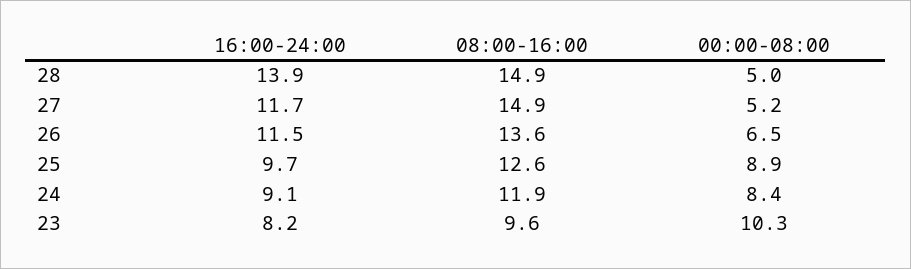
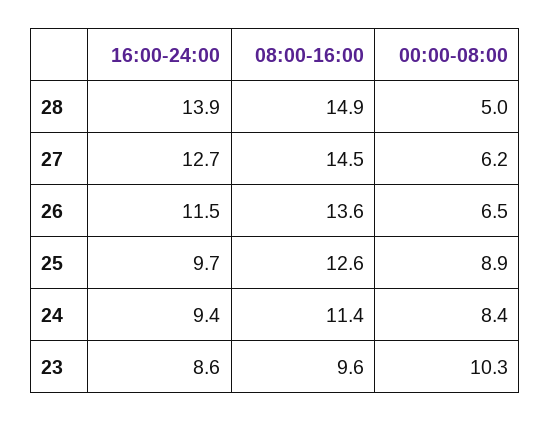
16:00-24:00, 27: 11.7 -> 12.7
08:00-16:00, 27: 14.9 -> 14.5
00:00-08:00, 27: 5.2 -> 6.2
16:00-24:00, 24: 9.1 -> 9.4
08:00-16:00, 24: 11.9 -> 11.4
16:00-24:00, 23: 8.2 -> 8.6

